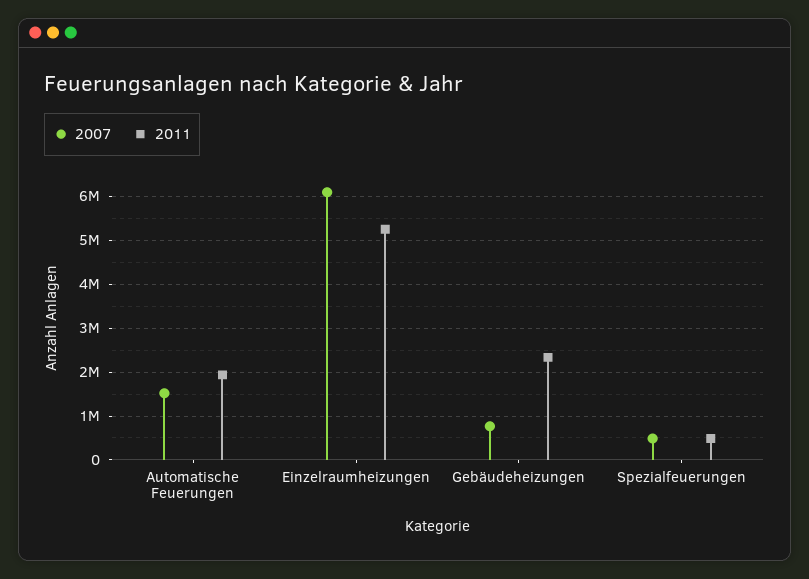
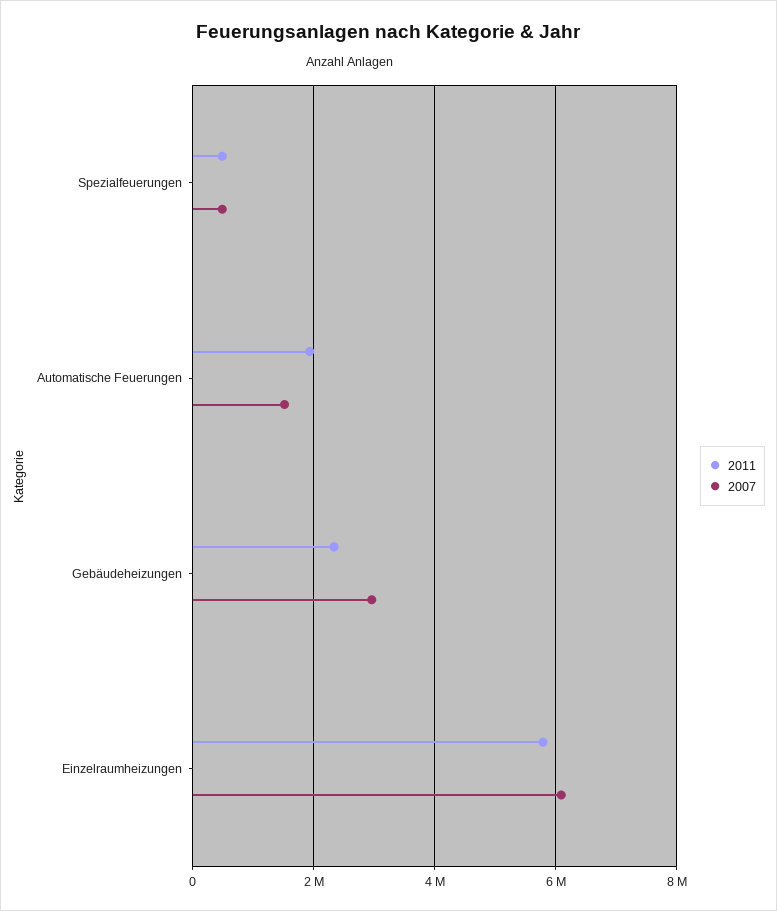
2011, Einzelraumheizungen: 5200000 -> 5800000
2007, Gebäudeheizungen: 800000 -> 3000000

